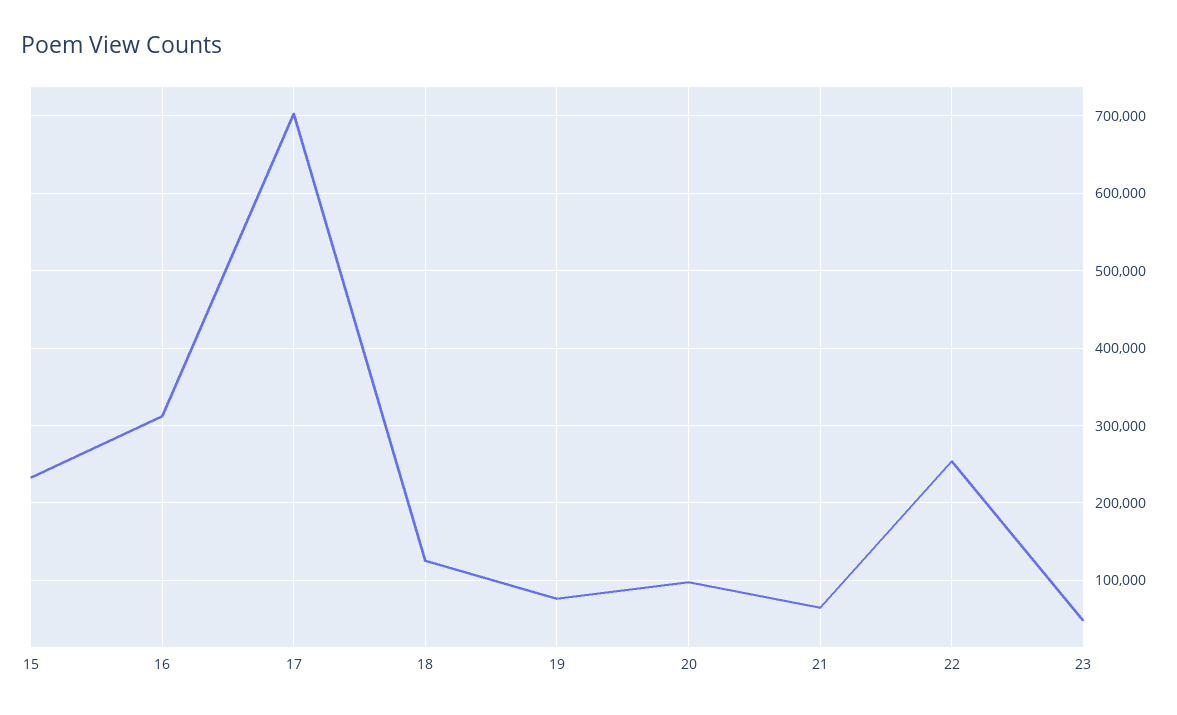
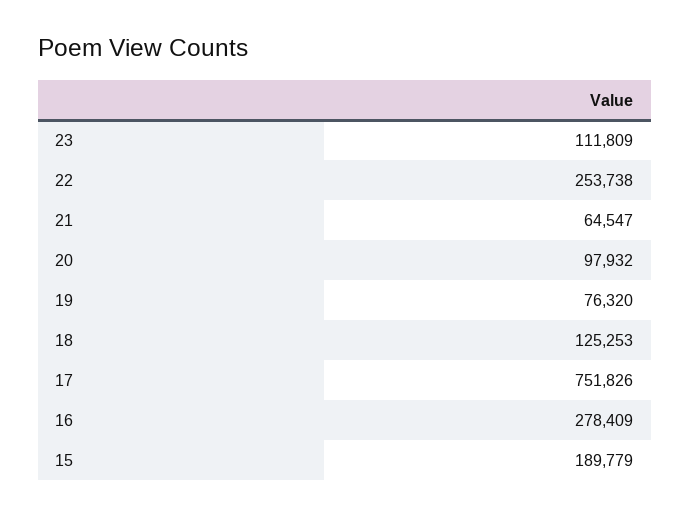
15: 230000 -> 189779
16: 310000 -> 278409
17: 700000 -> 751826
23: 50000 -> 111809

